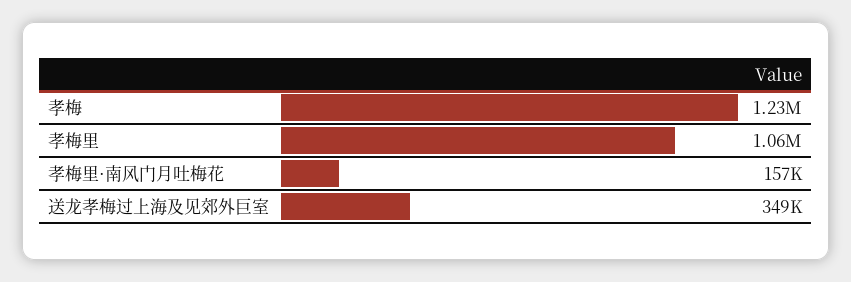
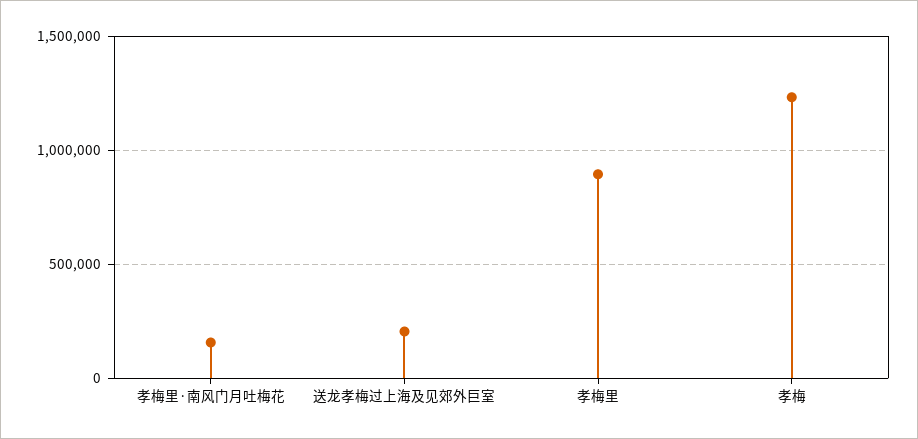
孝梅里: 1060000 -> 900000
送龙孝梅过上海及见郊外巨室: 349000 -> 200000

